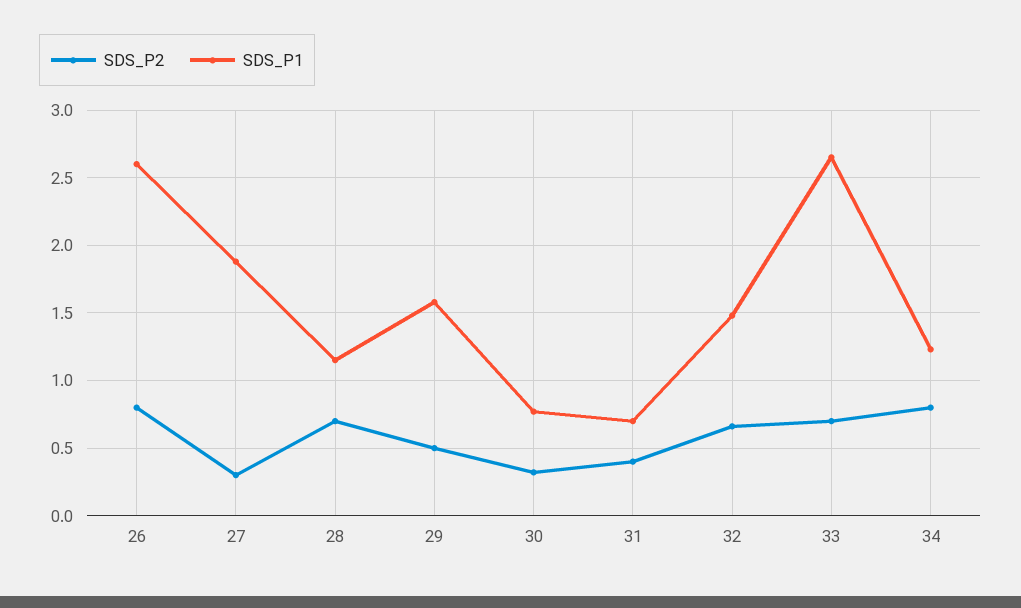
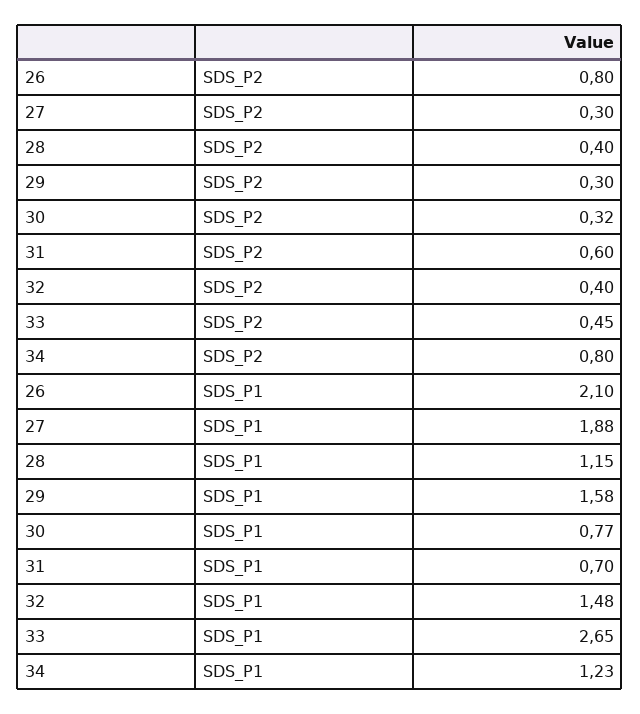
SDS_P1, 26: 2.6 -> 2.1
SDS_P2, 28: 0.7 -> 0.4
SDS_P2, 29: 0.5 -> 0.3
SDS_P2, 31: 0.4 -> 0.6
SDS_P2, 32: 0.65 -> 0.4
SDS_P2, 33: 0.7 -> 0.45

